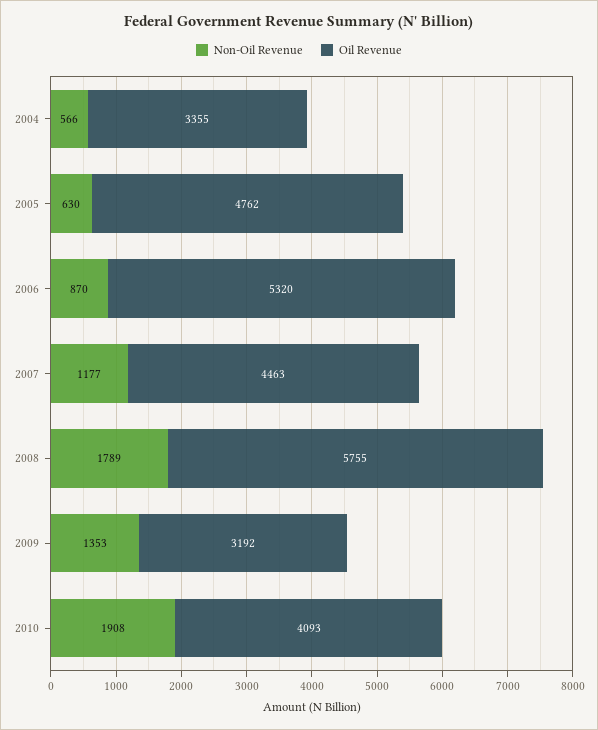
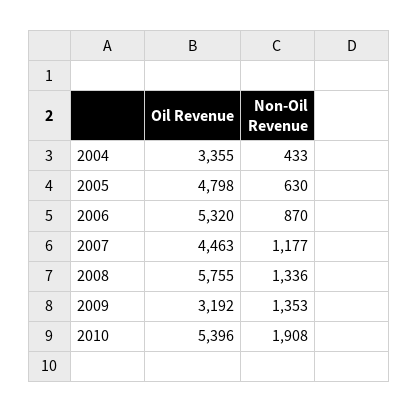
Non-Oil Revenue, 2004: 566 -> 433
Oil Revenue, 2005: 4762 -> 4798
Non-Oil Revenue, 2008: 1789 -> 1336
Oil Revenue, 2010: 4093 -> 5396

